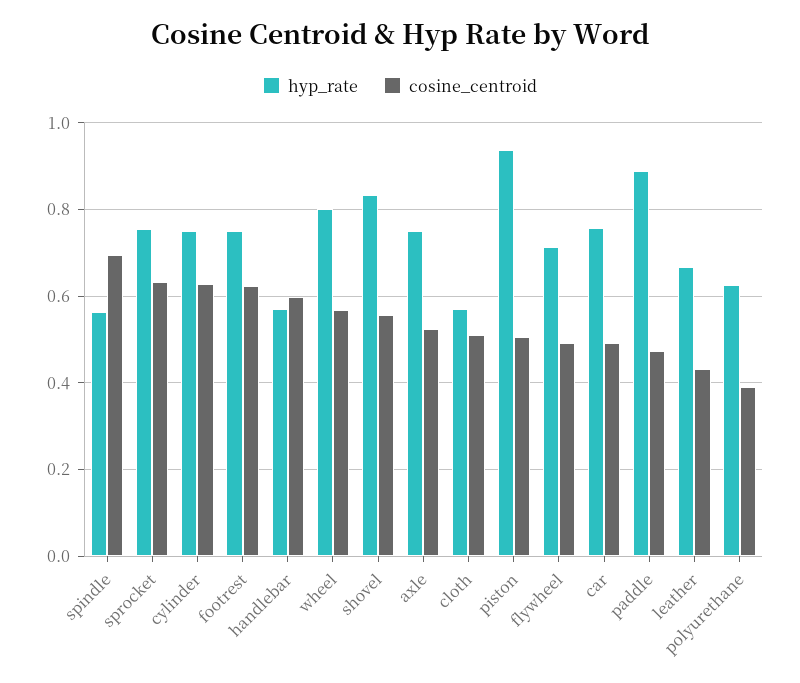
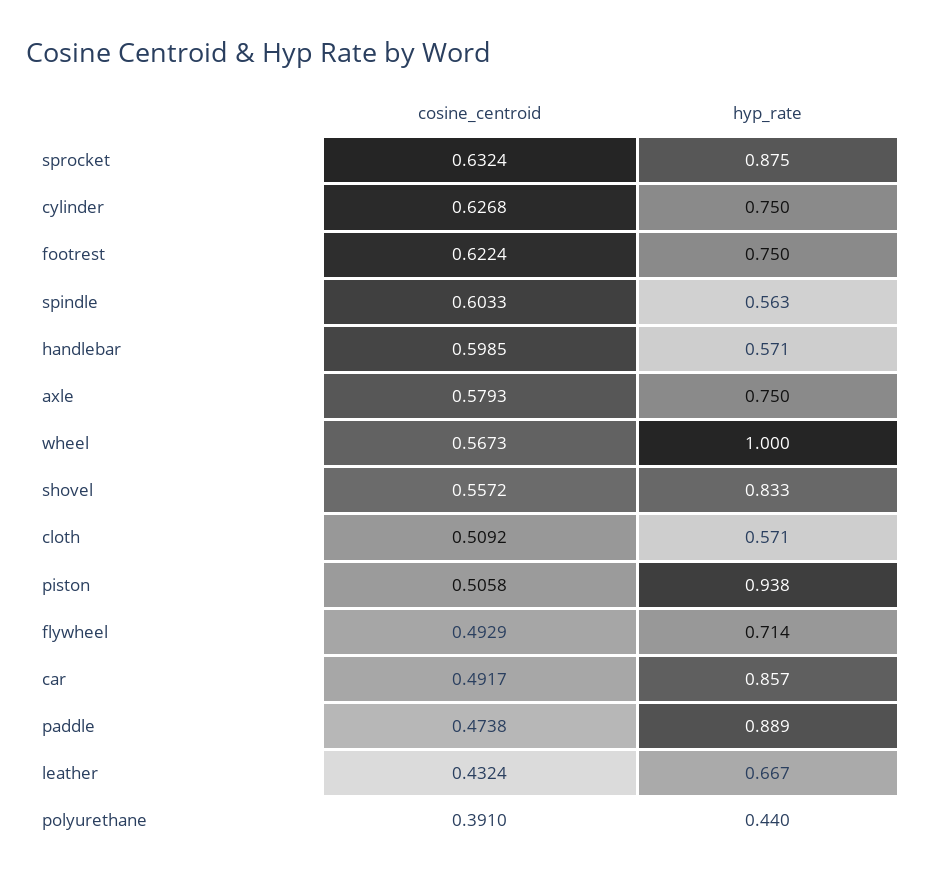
cosine_centroid, spindle: 0.7 -> 0.6033
hyp_rate, sprocket: 0.76 -> 0.875
hyp_rate, wheel: 0.8 -> 1
cosine_centroid, axle: 0.52 -> 0.5793
hyp_rate, car: 0.76 -> 0.857
hyp_rate, polyurethane: 0.62 -> 0.44

